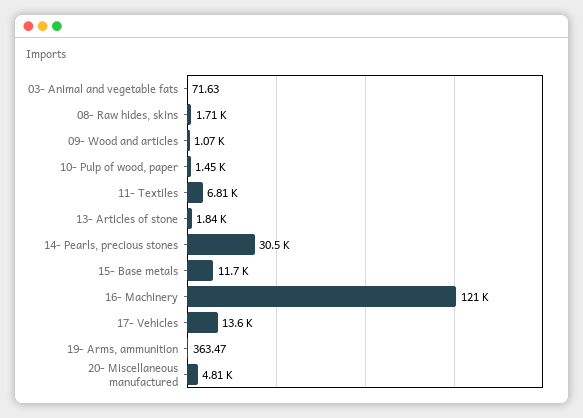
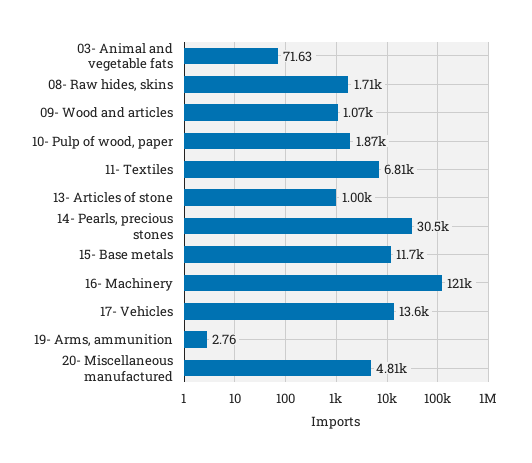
10- Pulp of wood, paper: 1450 -> 1870
13- Articles of stone: 1840 -> 1000
19- Arms, ammunition: 363.47 -> 2.76

